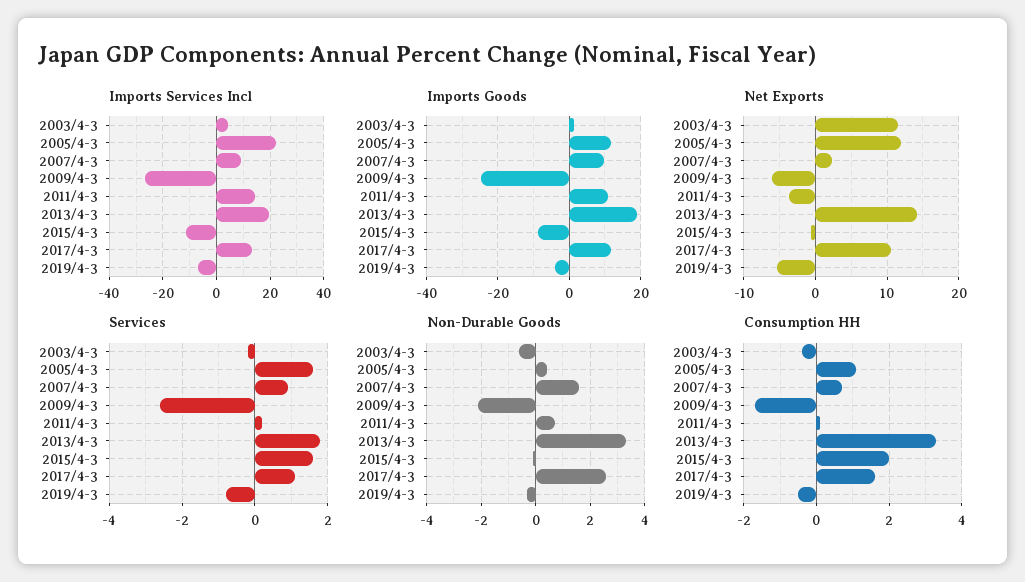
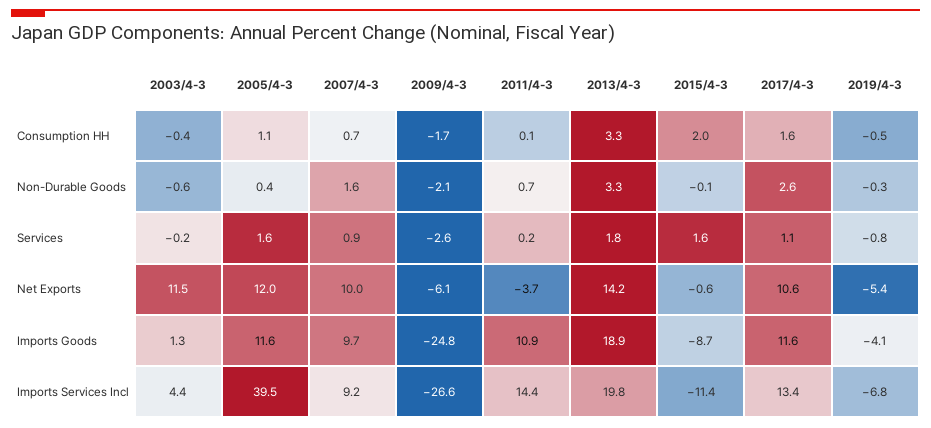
Imports Services Incl, 2005/4-3: 22.5 -> 39.5
Net Exports, 2007/4-3: 2 -> 10

